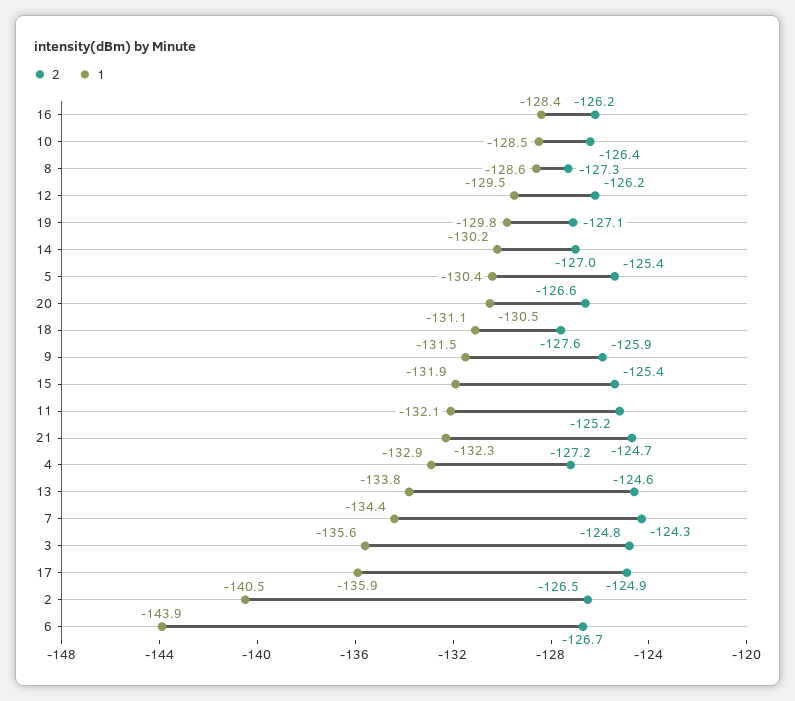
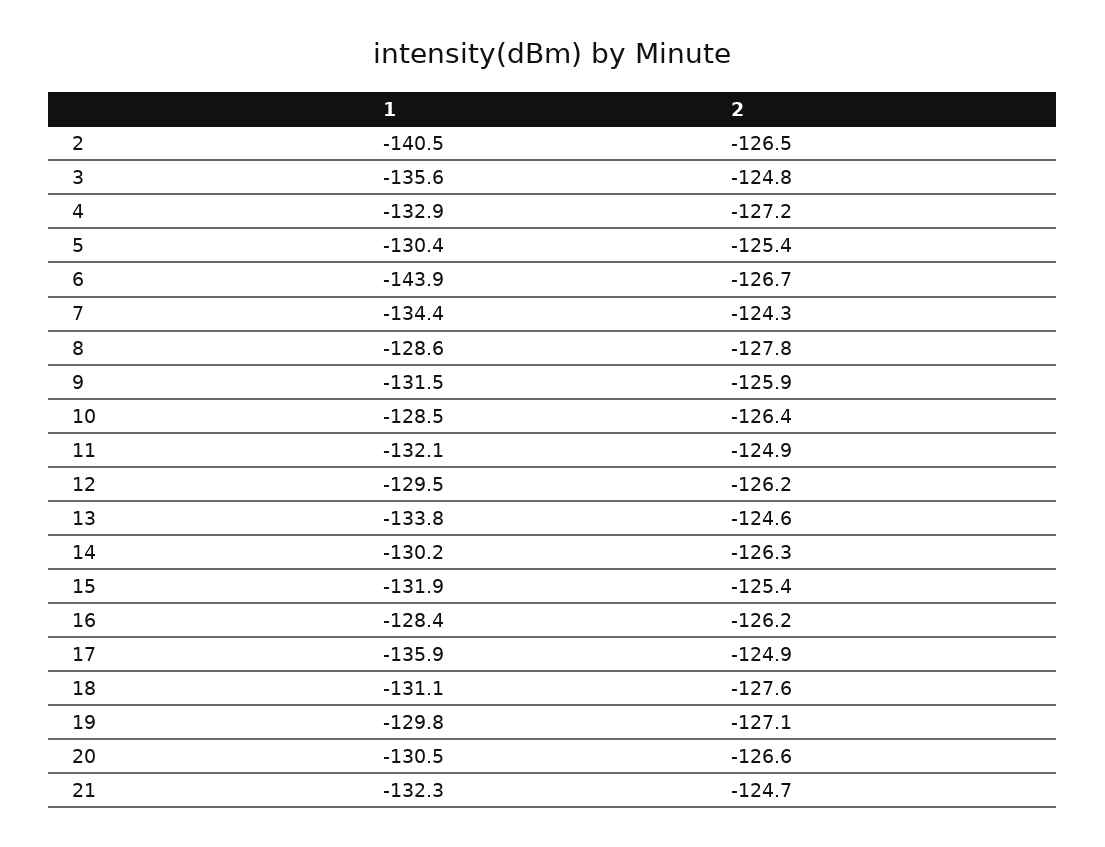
2, 8: -127.3 -> -127.8
2, 14: -127 -> -126.3
2, 11: -125.2 -> -124.9

